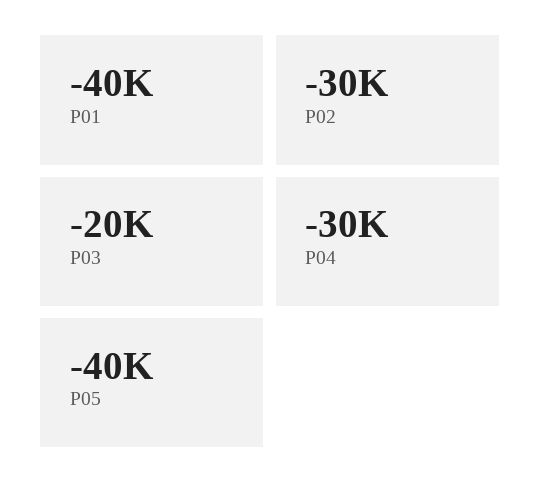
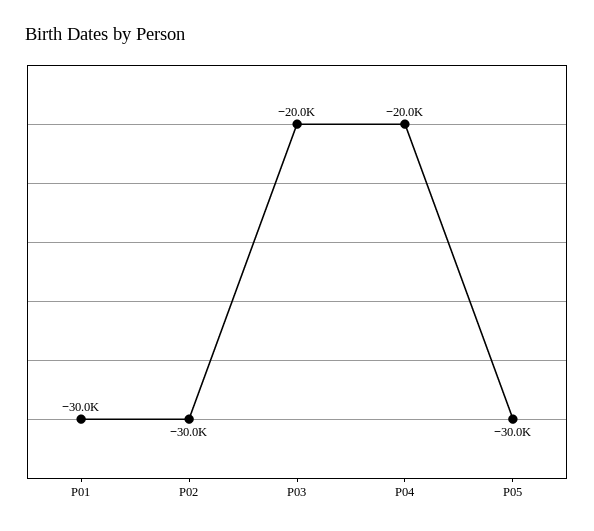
P01: -40000 -> -30000
P04: -30000 -> -20000
P05: -40000 -> -30000

